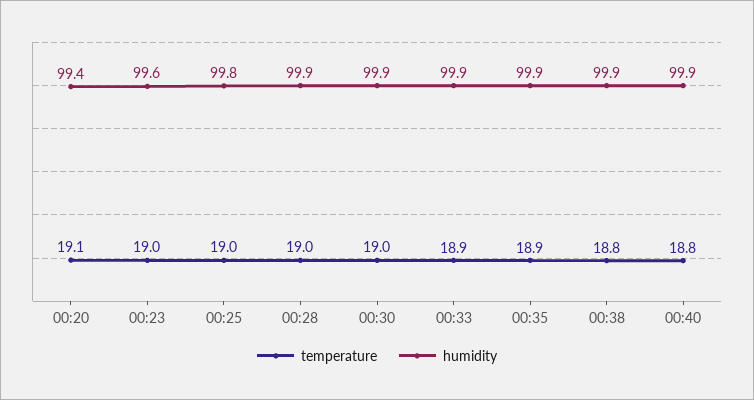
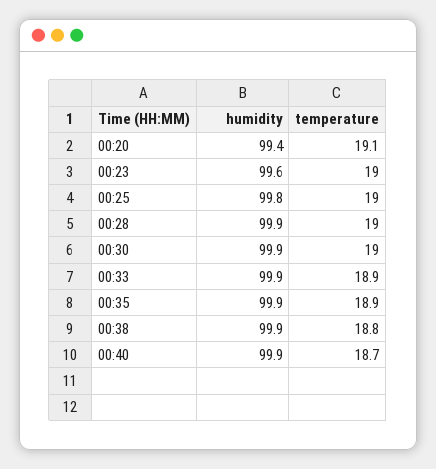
temperature, 00:40: 18.8 -> 18.7

